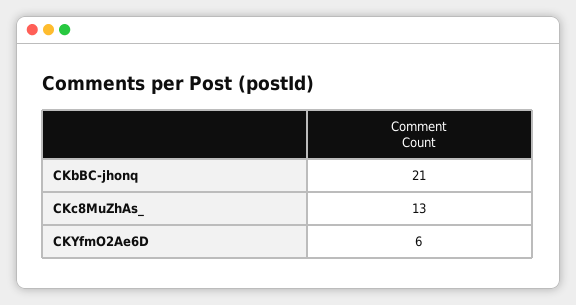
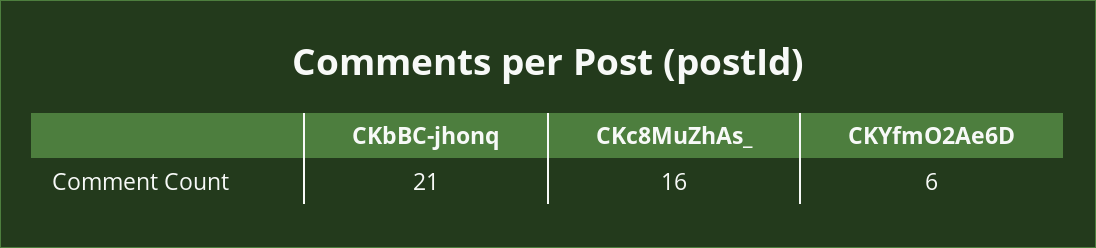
CKc8MuZhAs_: 13 -> 16

